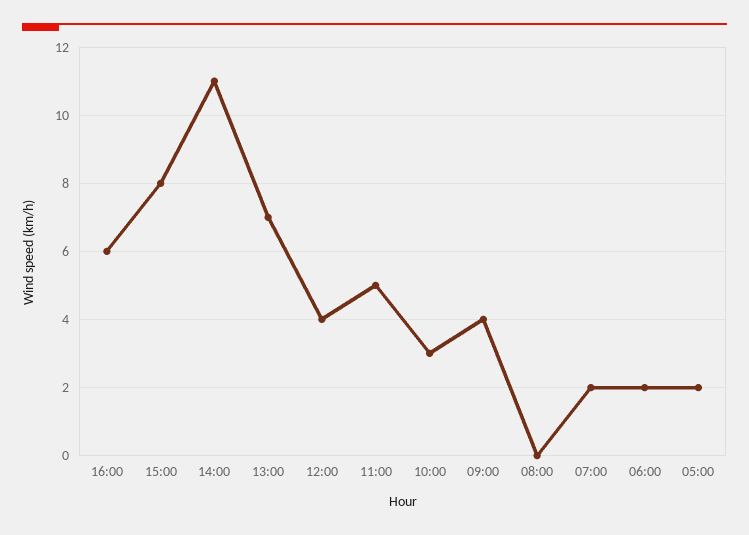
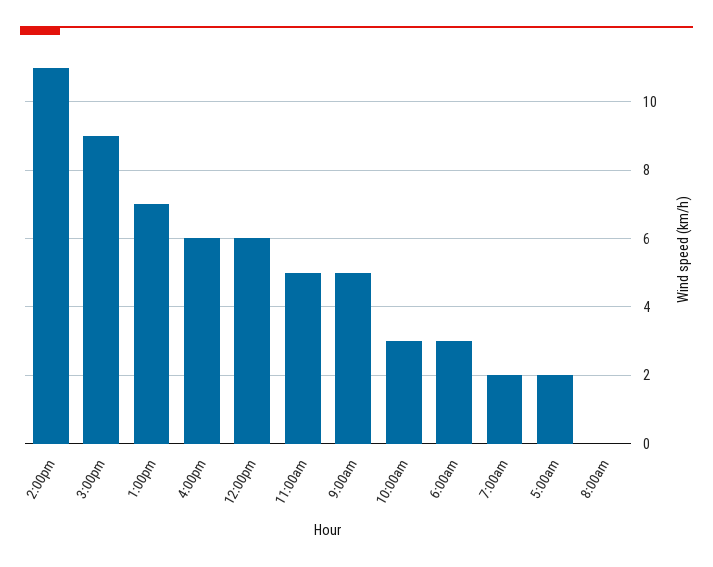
15:00: 8 -> 9
12:00: 4 -> 6
09:00: 4 -> 5
06:00: 2 -> 3

